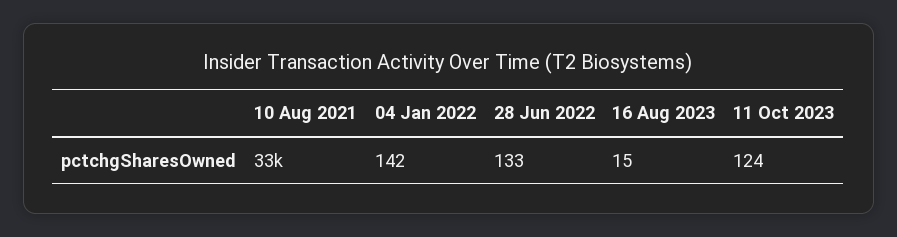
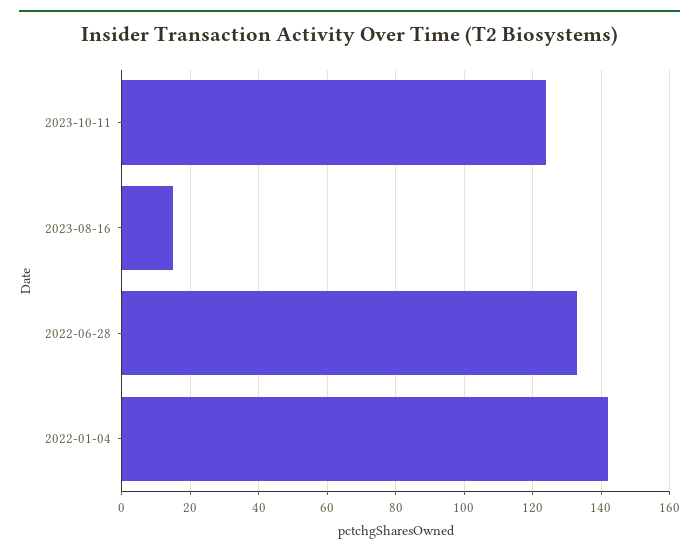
10 Aug 2021: 33000 -> none

